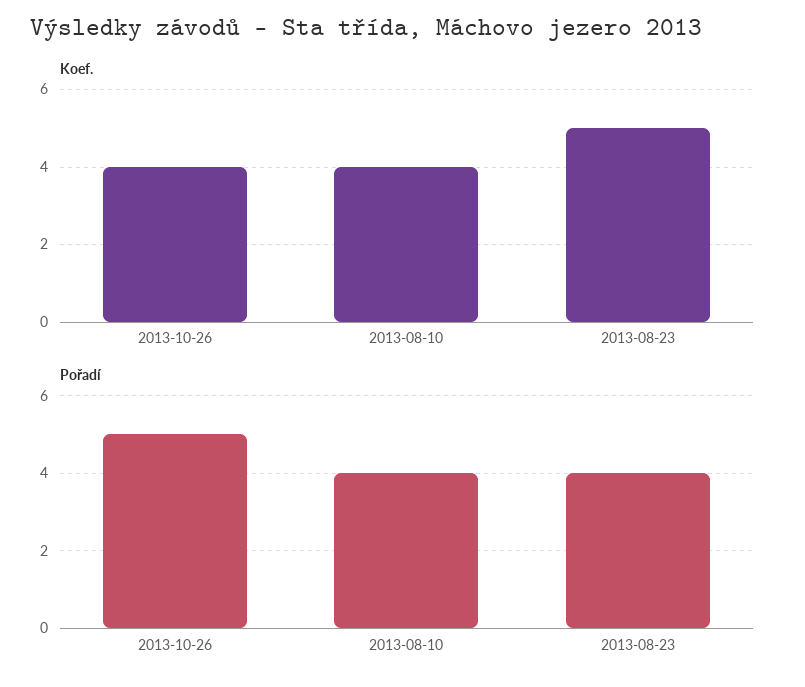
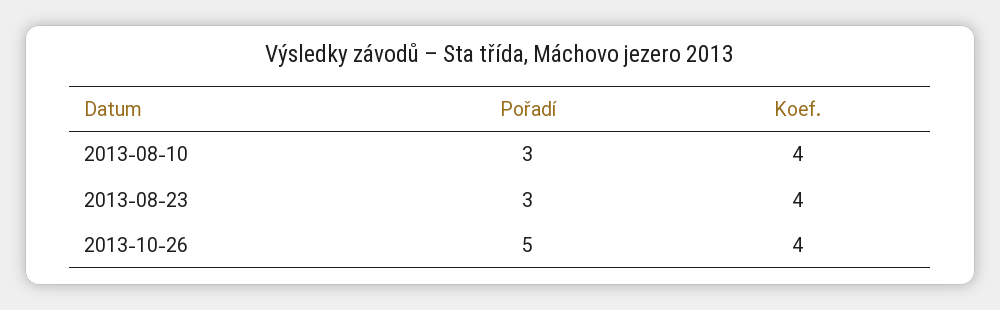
Koef., 2013-08-23: 5 -> 4
Pořadí, 2013-08-10: 4 -> 3
Pořadí, 2013-08-23: 4 -> 3

